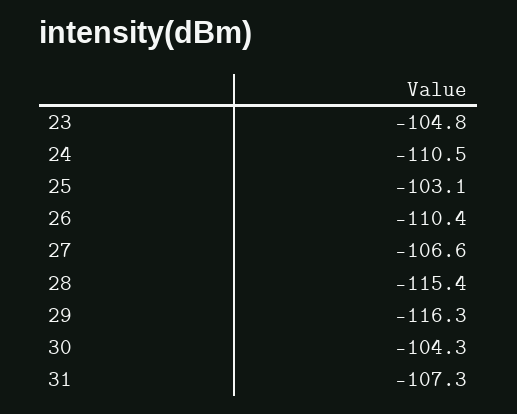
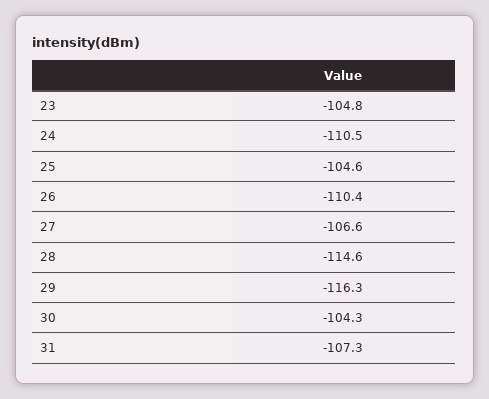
25: -103.1 -> -104.6
28: -115.4 -> -114.6

